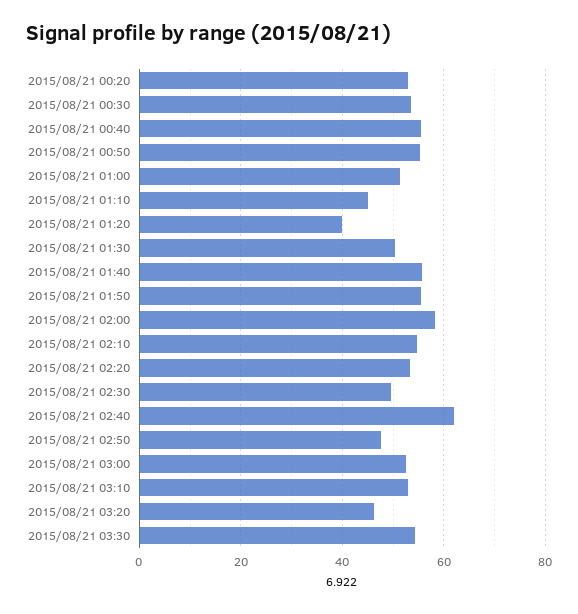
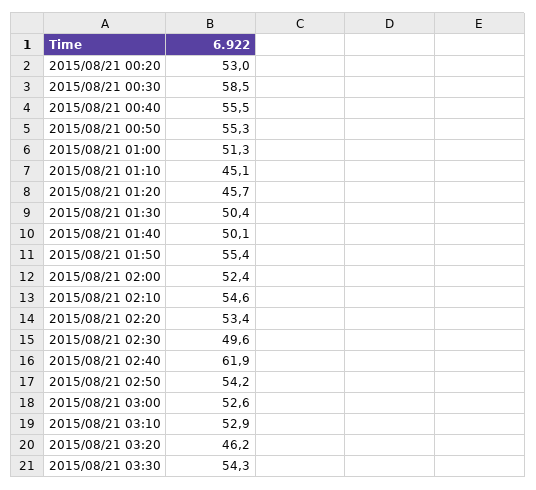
2015/08/21 00:30: 54 -> 58.5
2015/08/21 01:20: 40 -> 45.7
2015/08/21 01:40: 56 -> 50.1
2015/08/21 02:00: 58 -> 52.4
2015/08/21 02:50: 48 -> 54.2

